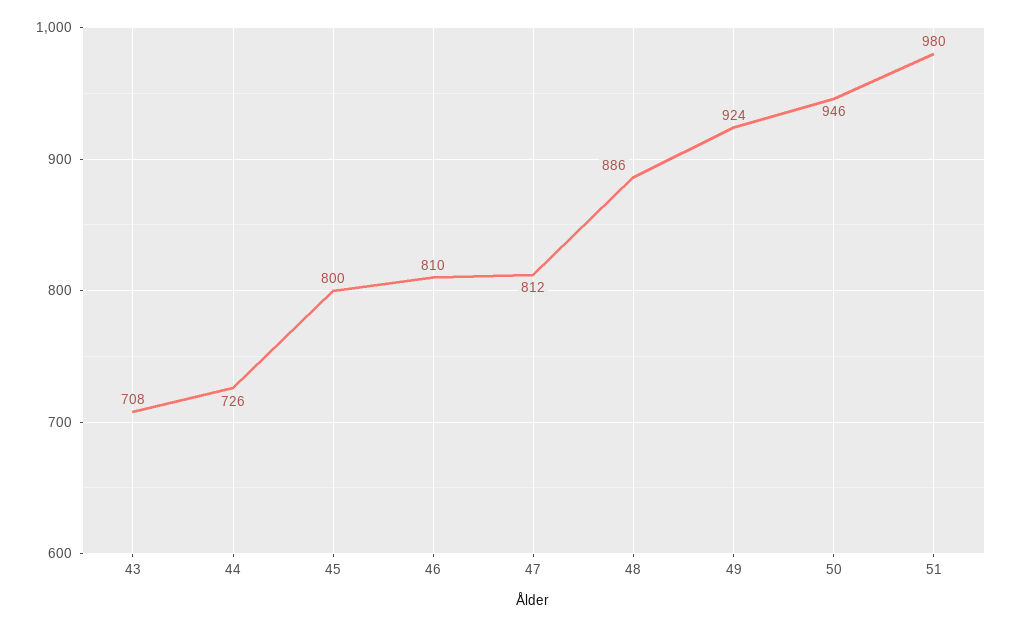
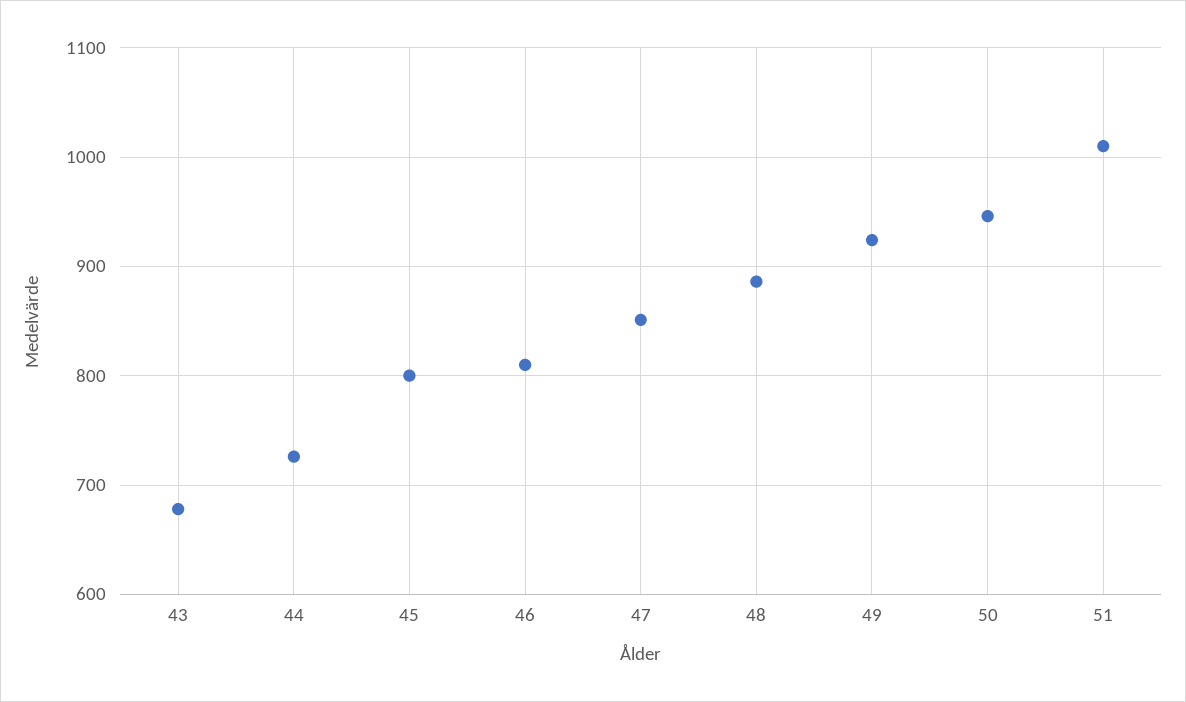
43: 708 -> 680
47: 812 -> 850
51: 980 -> 1010

